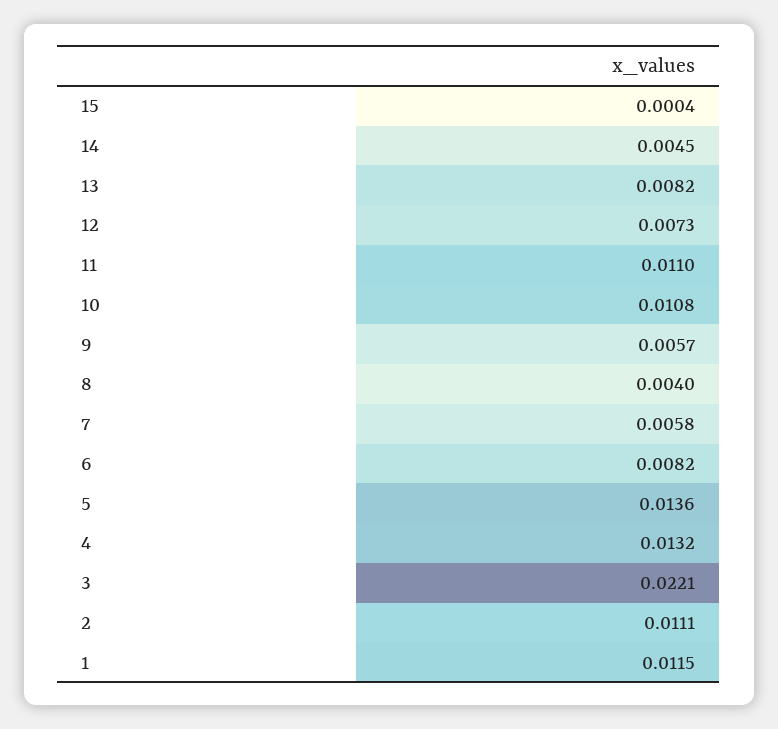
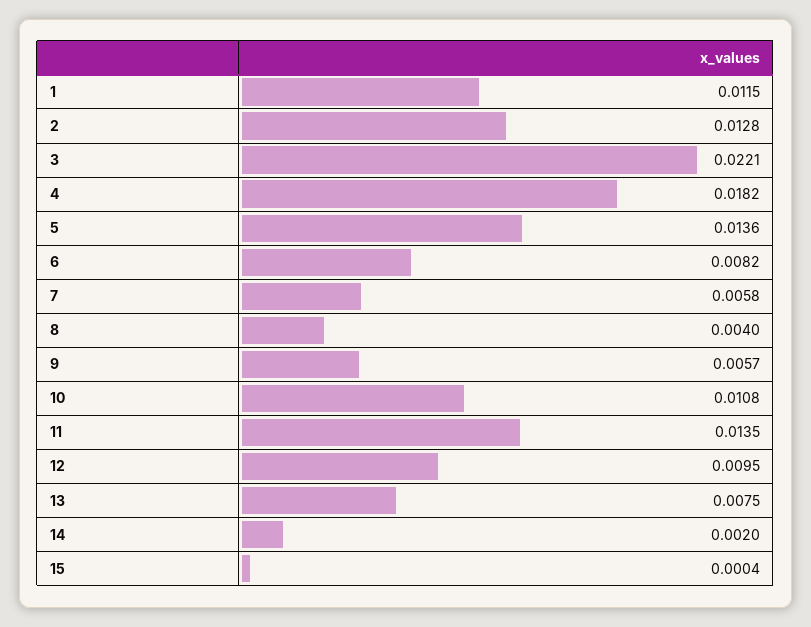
14: 0.0045 -> 0.002
13: 0.0082 -> 0.0075
12: 0.0073 -> 0.0095
11: 0.011 -> 0.0135
4: 0.0132 -> 0.0182
2: 0.0111 -> 0.0128

